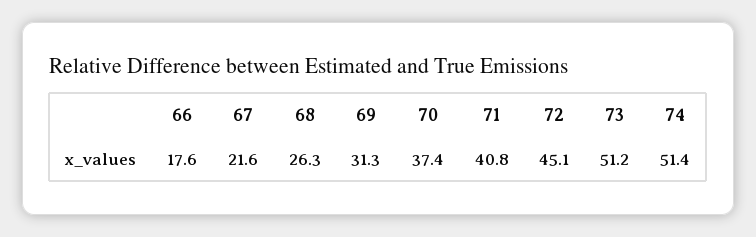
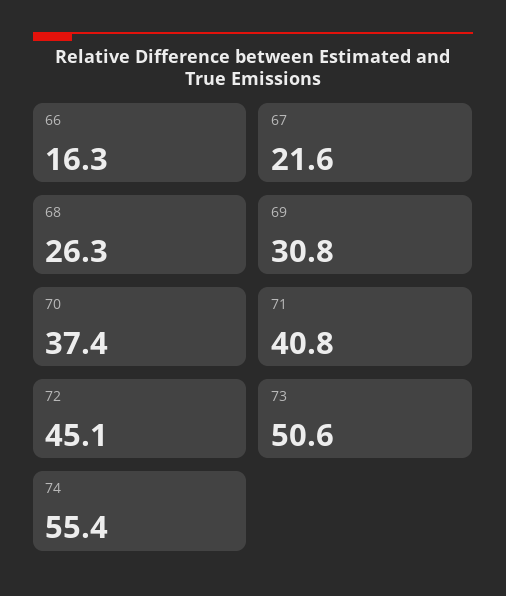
66: 17.6 -> 16.3
69: 31.3 -> 30.8
73: 51.2 -> 50.6
74: 51.4 -> 55.4

